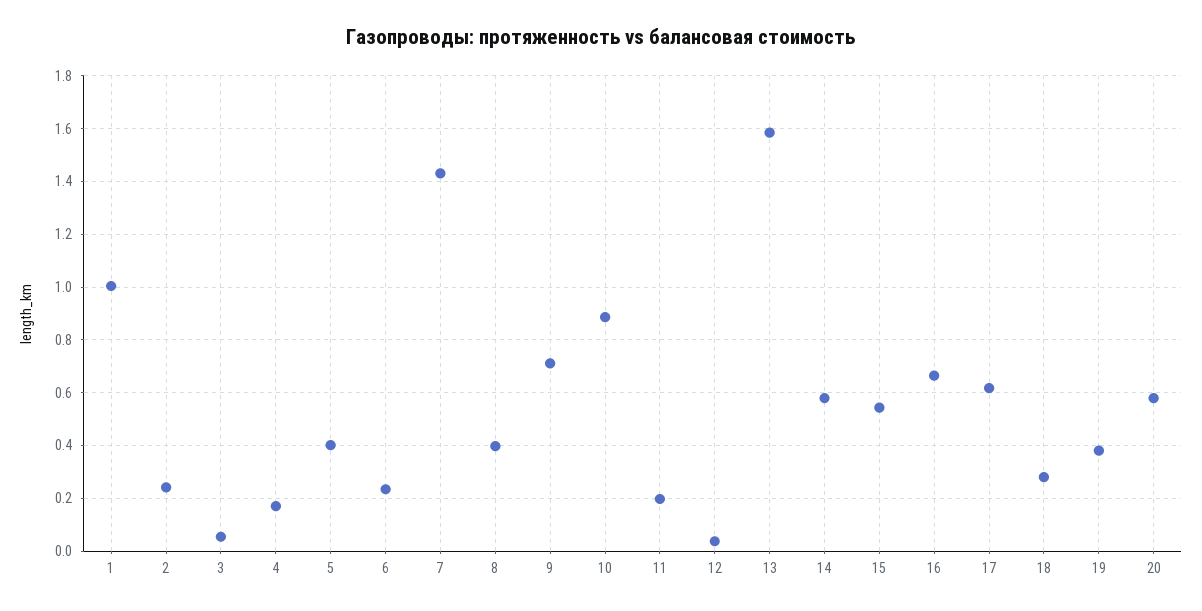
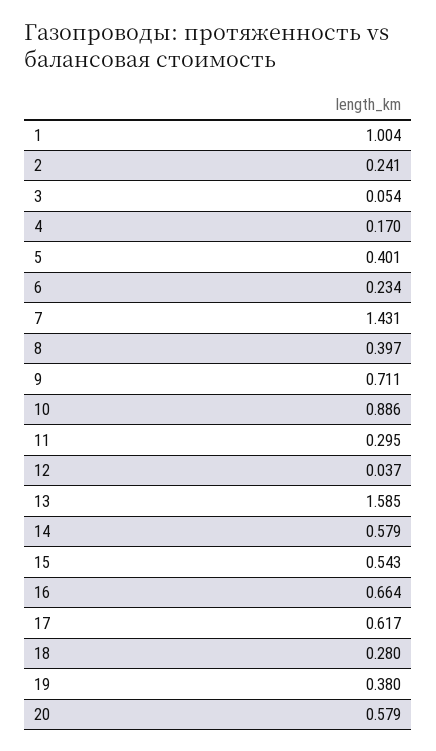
11: 0.2 -> 0.295

